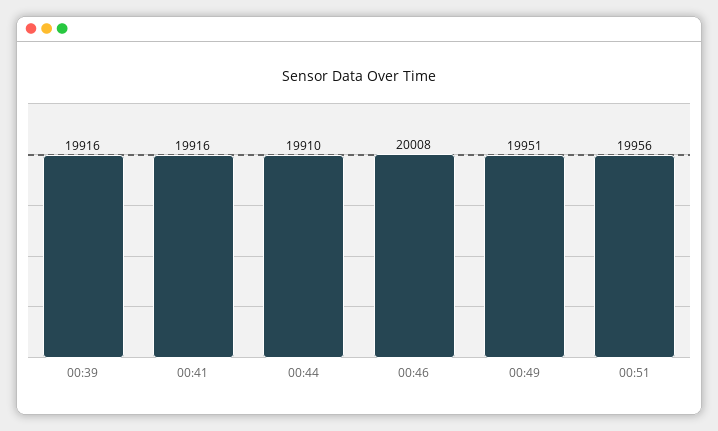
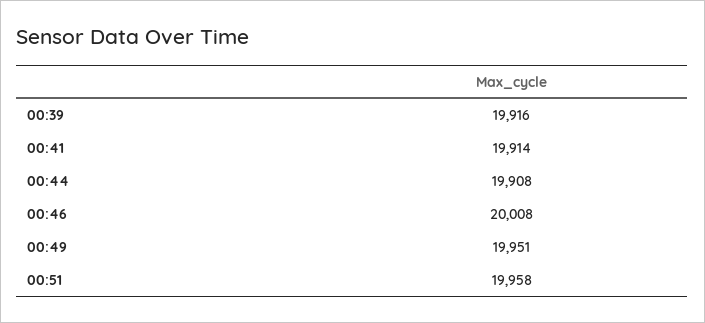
00:41: 19916 -> 19914
00:44: 19910 -> 19908
00:51: 19956 -> 19958

